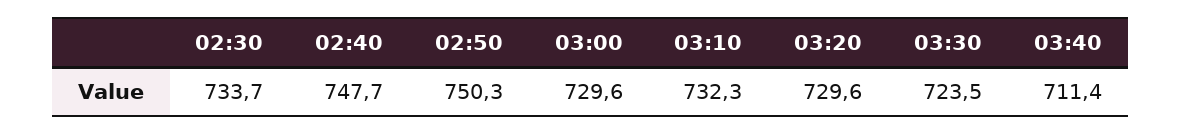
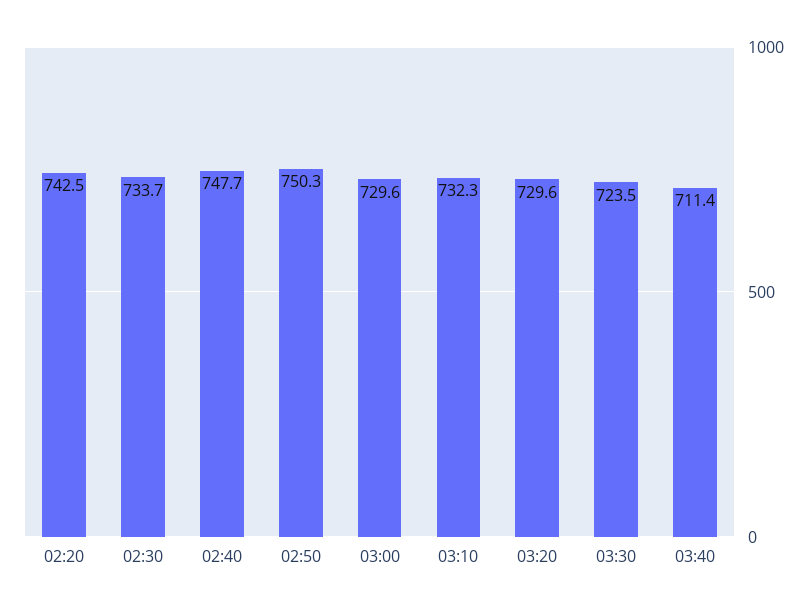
02:20: none -> 742.5

